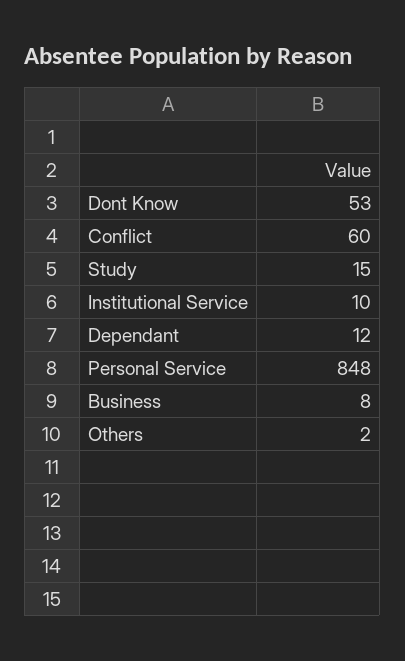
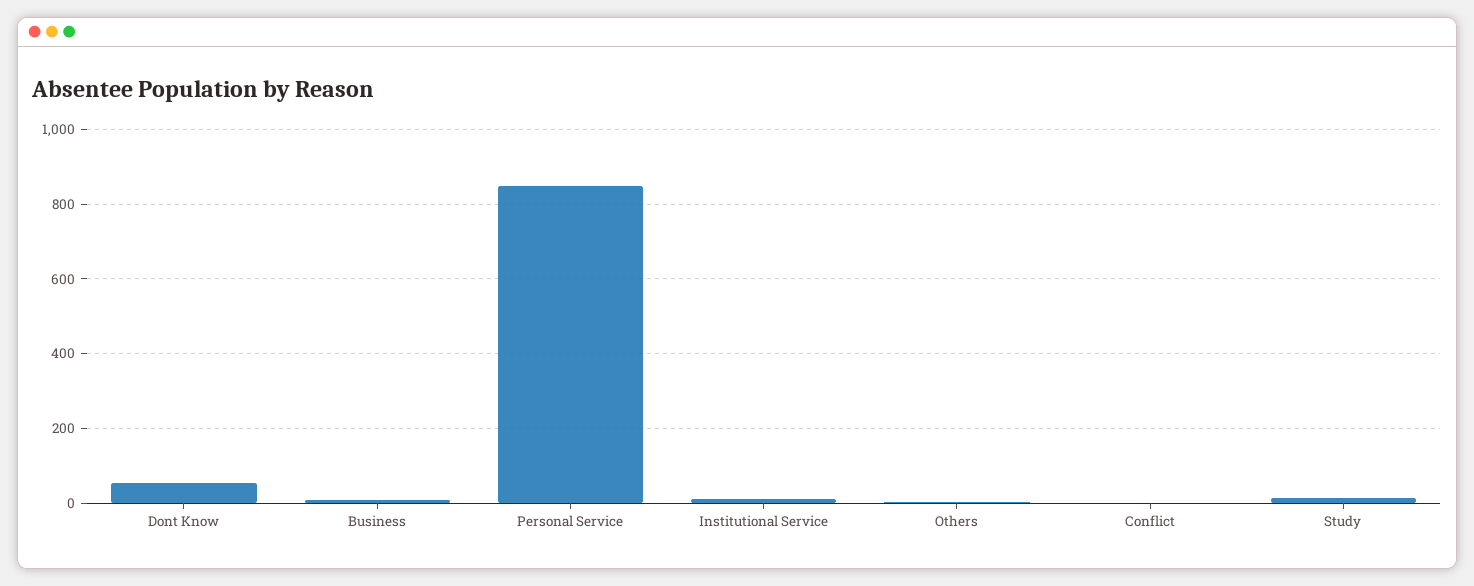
Conflict: 60 -> 0
Dependant: 12 -> none

